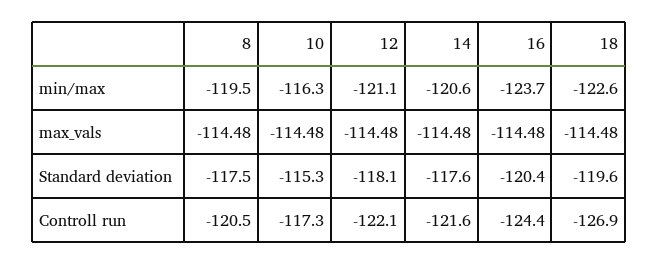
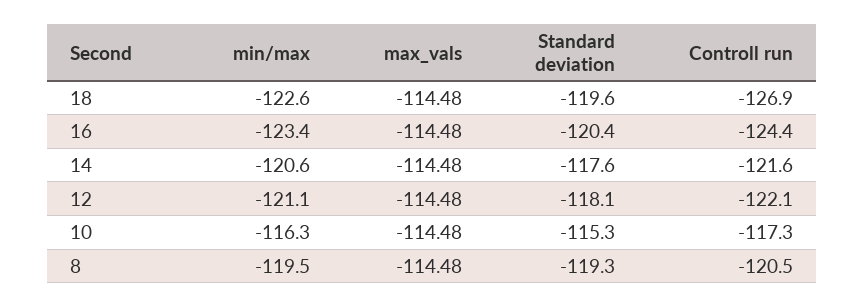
16, min/max: -123.7 -> -123.4
8, Standard deviation: -117.5 -> -119.3

